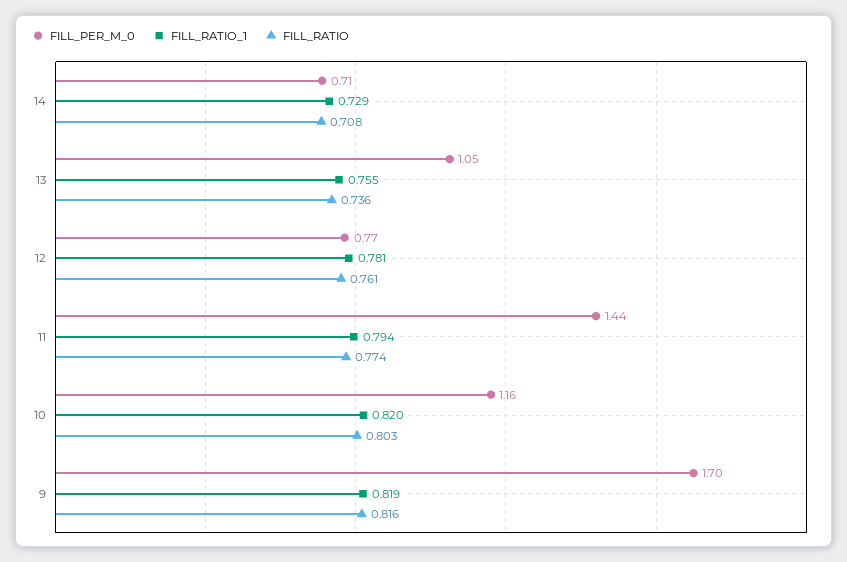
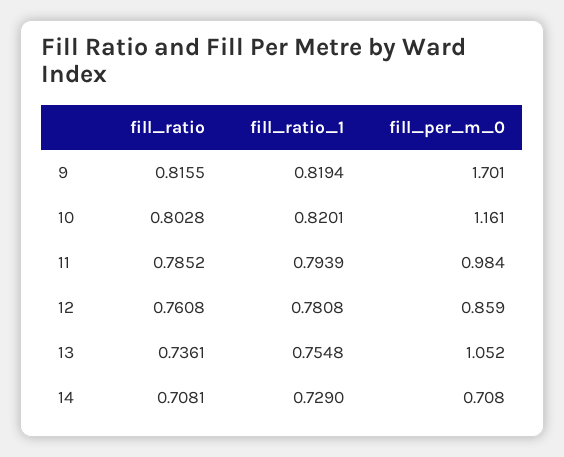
FILL_PER_M_0, 12: 0.77 -> 0.859
FILL_PER_M_0, 11: 1.44 -> 0.984
FILL_RATIO, 11: 0.774 -> 0.7852

